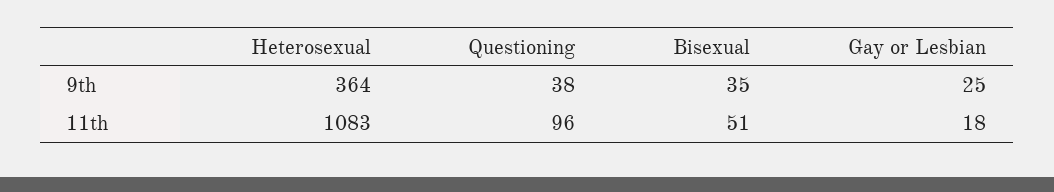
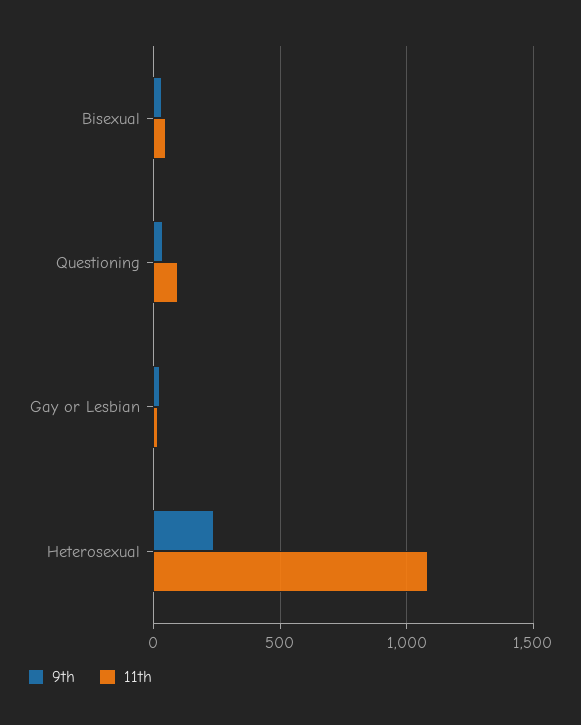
9th, Heterosexual: 364 -> 250

